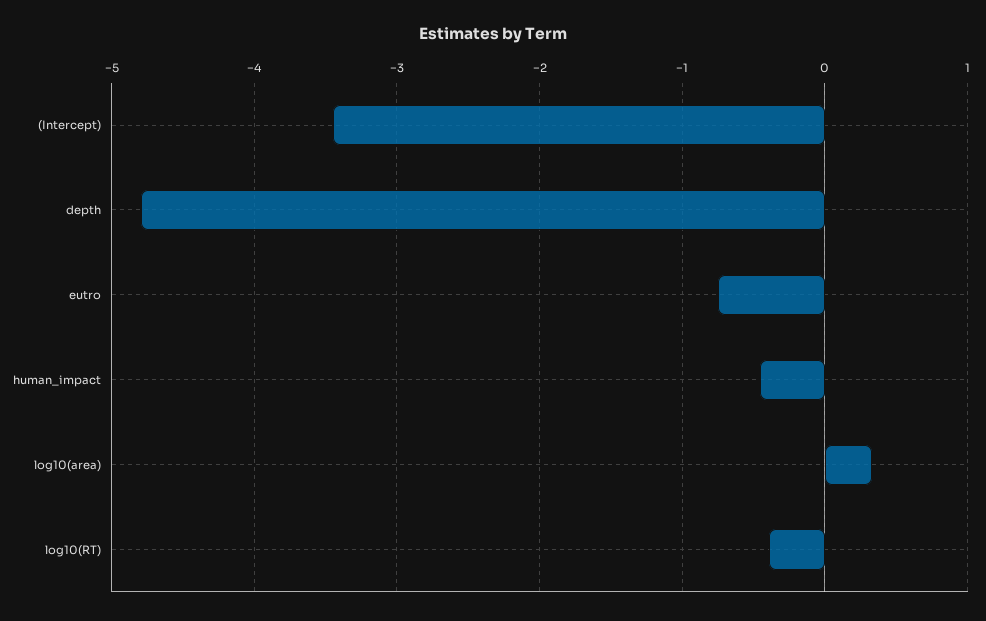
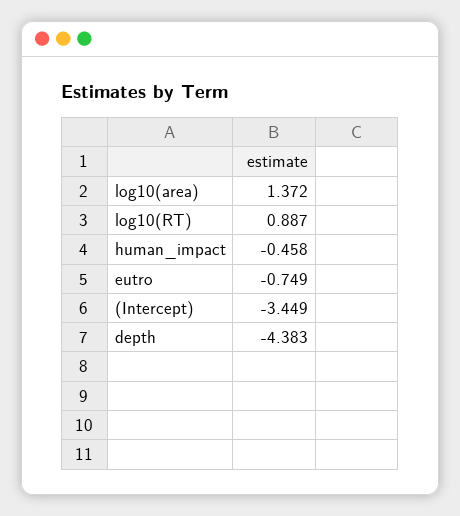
depth: -4.8 -> -4.383
log10(area): 0.3 -> 1.372
log10(RT): -0.4 -> 0.887

